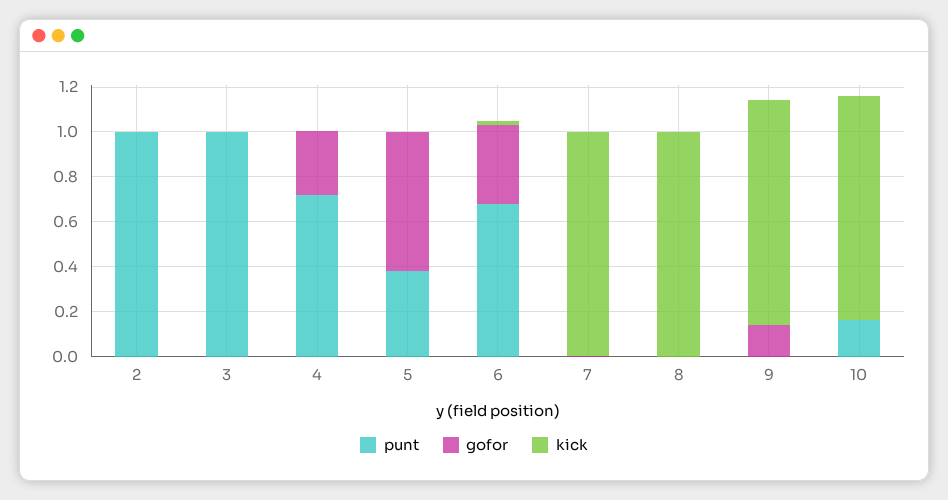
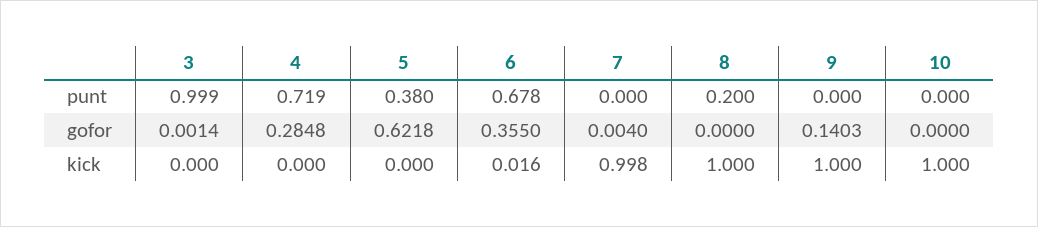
punt, 2: 1 -> none
gofor, 2: 0 -> none
kick, 2: 0 -> none
punt, 8: 0 -> 0.2
punt, 10: 0.15 -> 0

